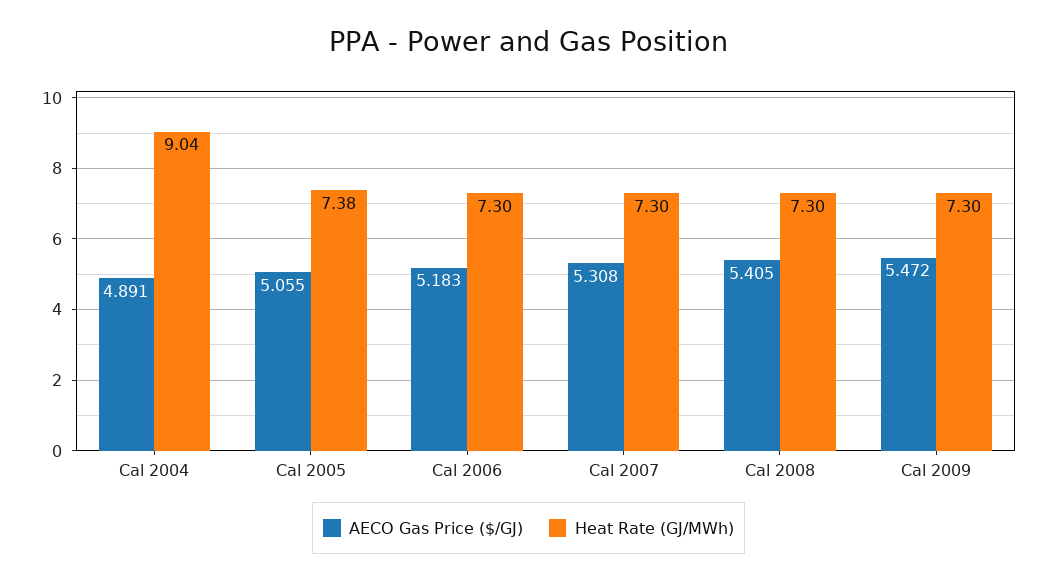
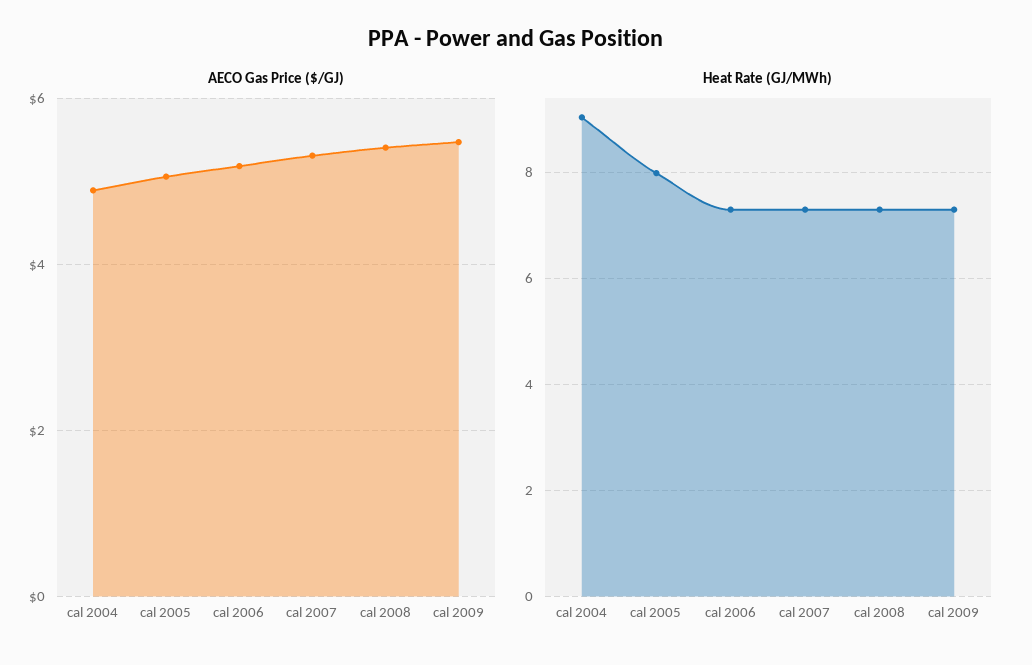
Heat Rate (GJ/MWh), Cal 2005: 7.38 -> 8

